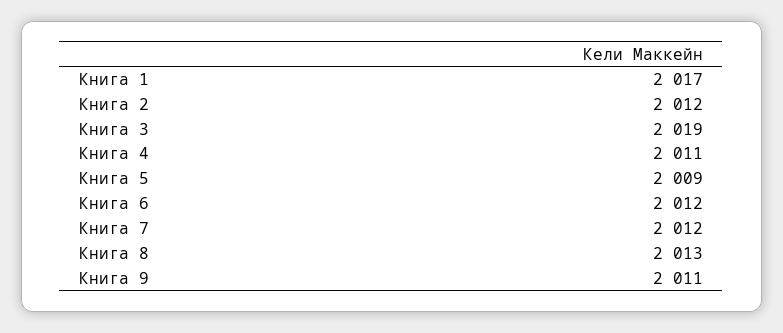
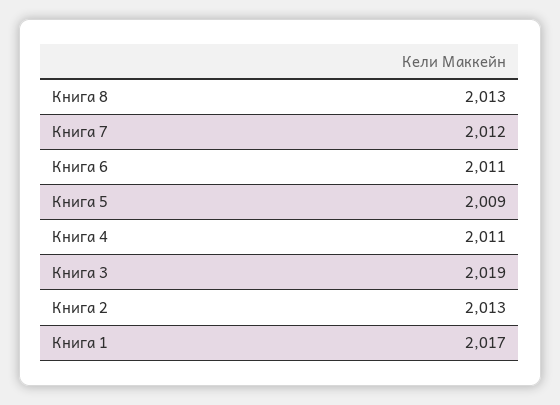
Книга 2: 2012 -> 2013
Книга 6: 2012 -> 2011
Книга 9: 2011 -> none

